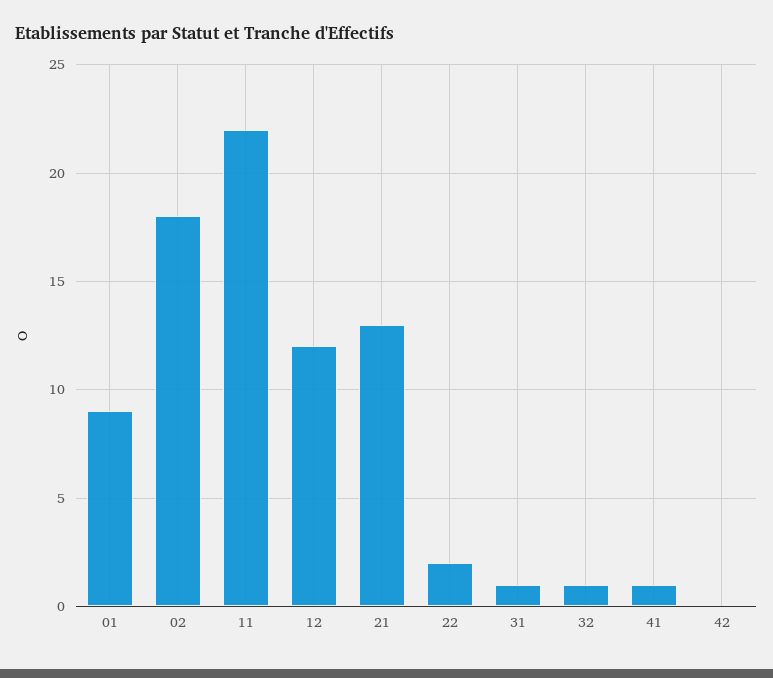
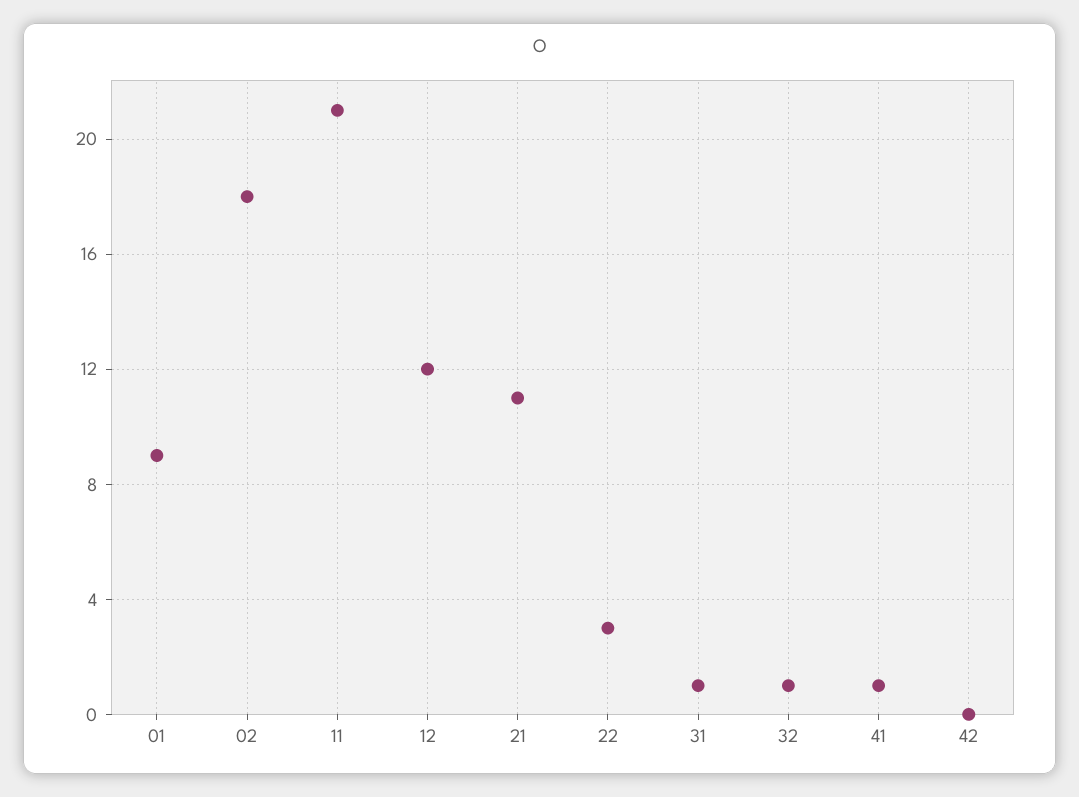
11: 22 -> 21
21: 13 -> 11
22: 2 -> 3

